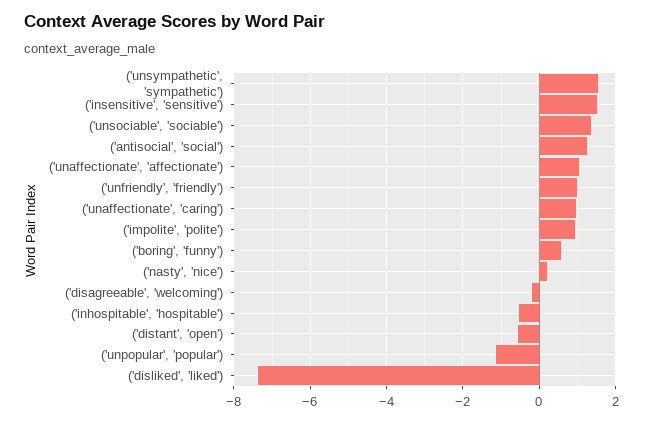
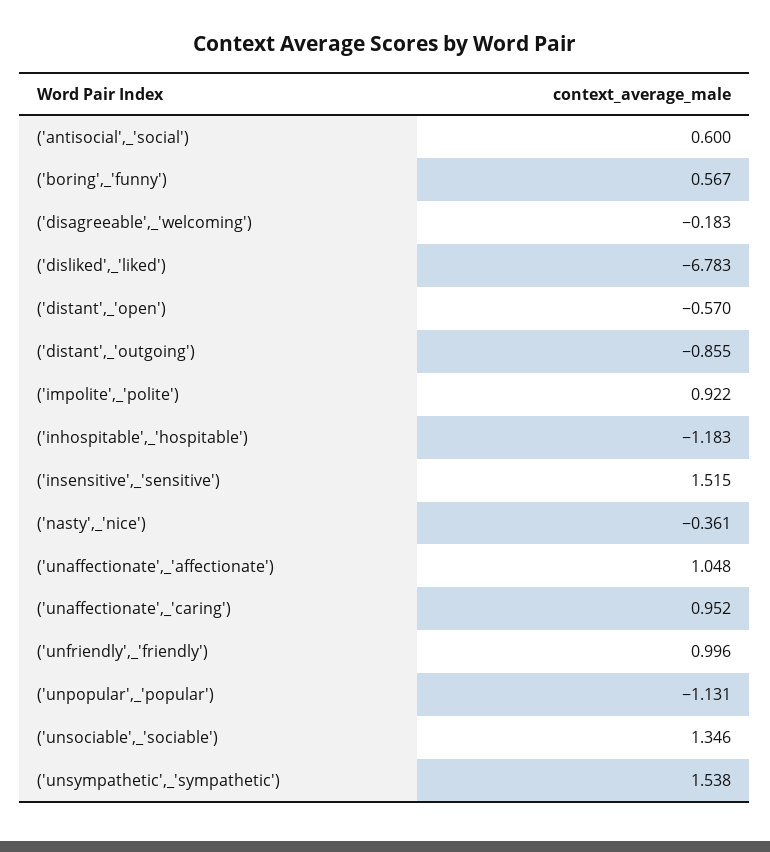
('antisocial', 'social'): 1.2 -> 0.6
('nasty', 'nice'): 0.2 -> -0.361
('inhospitable', 'hospitable'): -0.6 -> -1.183
('disliked', 'liked'): -7.4 -> -6.783
('distant',_'outgoing'): none -> -0.855

